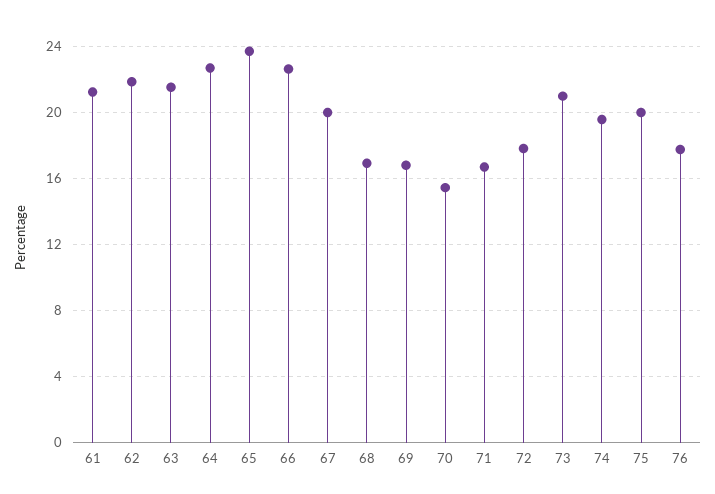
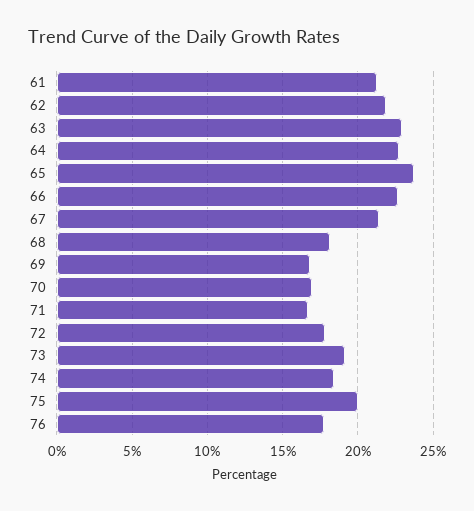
63: 21.5 -> 23
67: 20 -> 21.5
68: 17 -> 18
70: 15.5 -> 17
73: 21 -> 19
74: 19.5 -> 18.5

